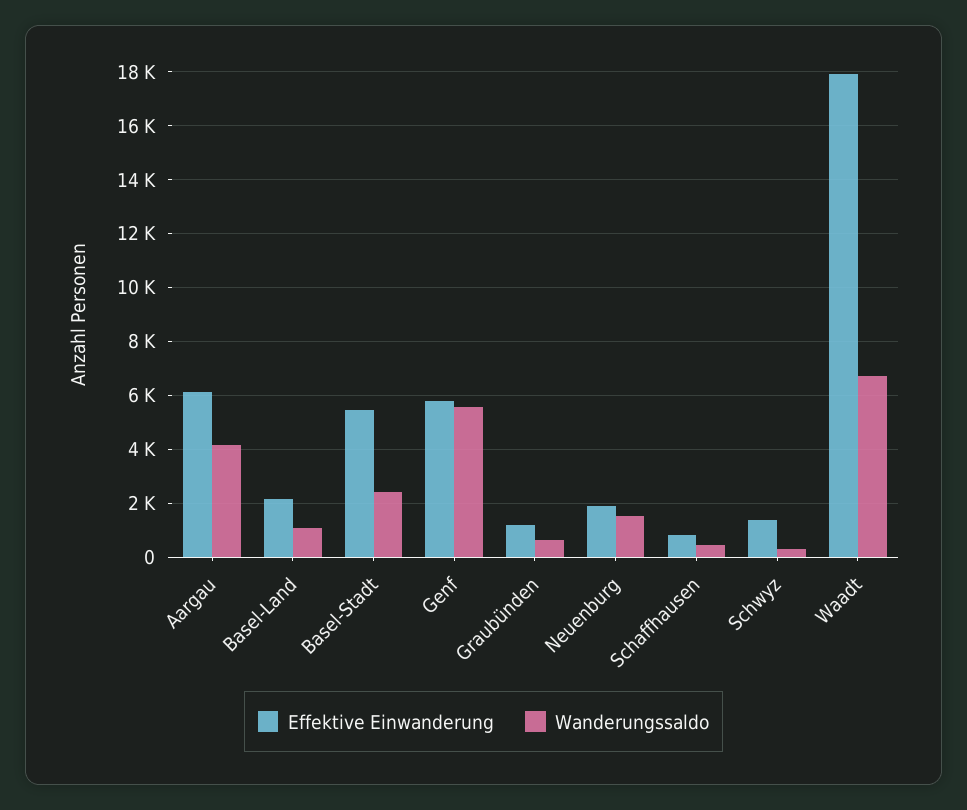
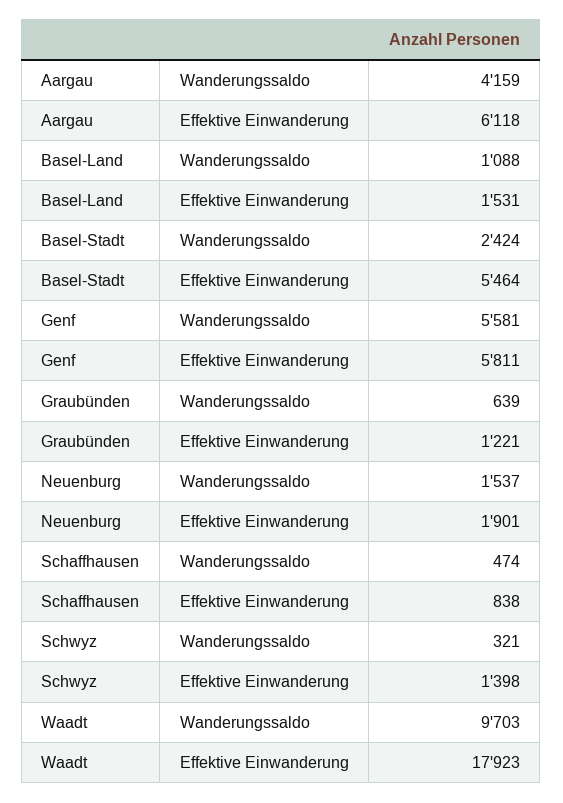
Effektive Einwanderung, Basel-Land: 2250 -> 1531
Wanderungssaldo, Waadt: 6750 -> 9703

